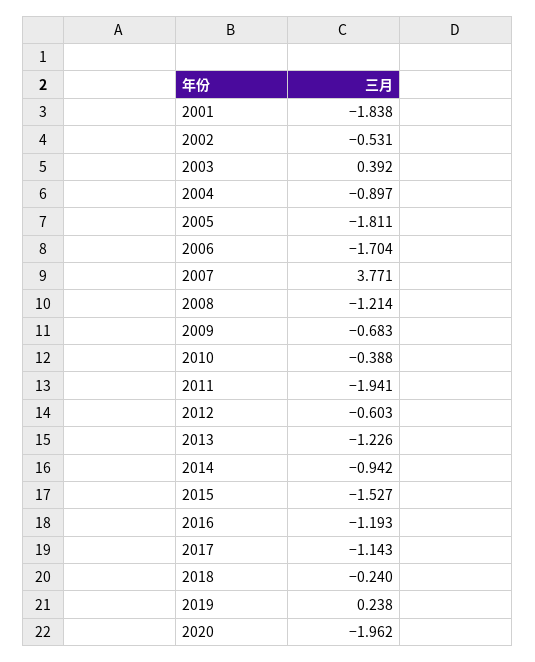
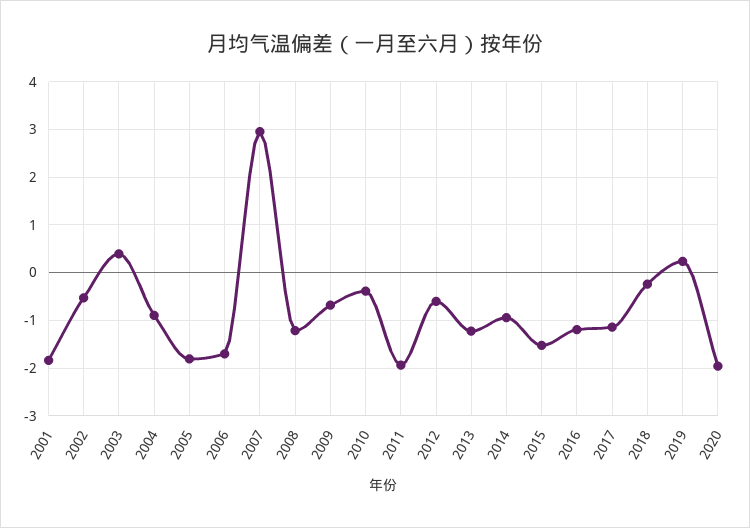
2007: 3.771 -> 3

